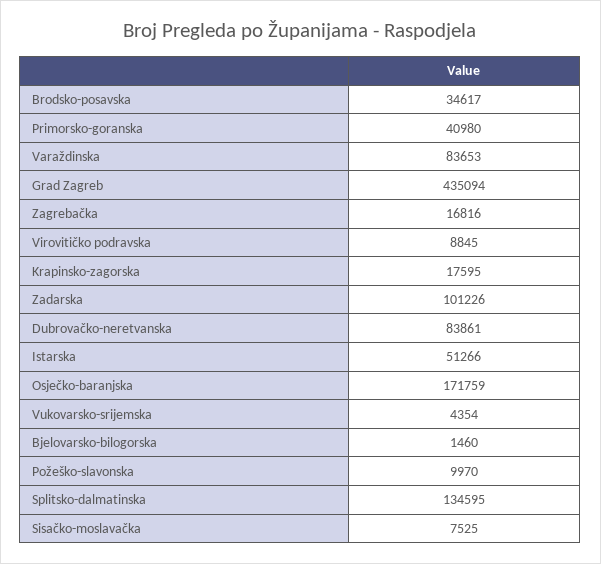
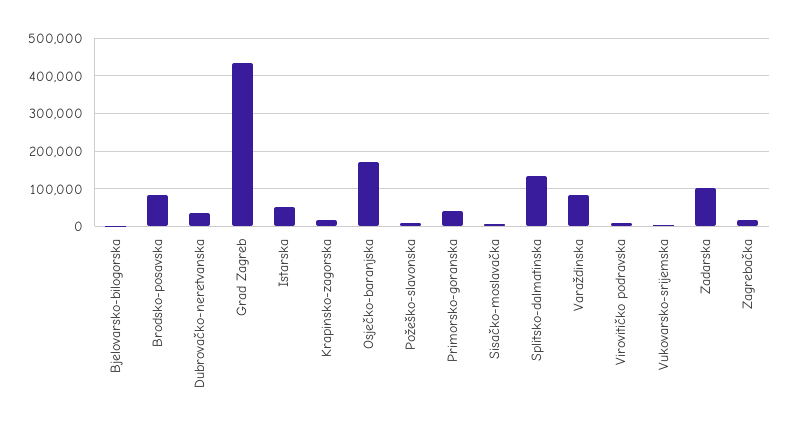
Brodsko-posavska: 34617 -> 80000
Dubrovačko-neretvanska: 83861 -> 40000

